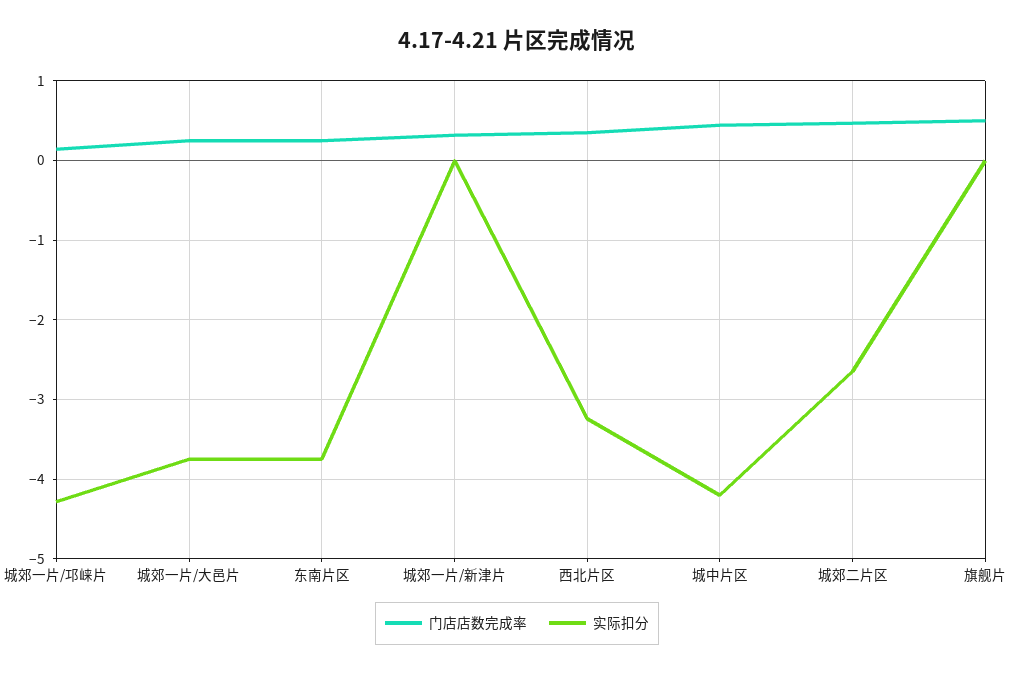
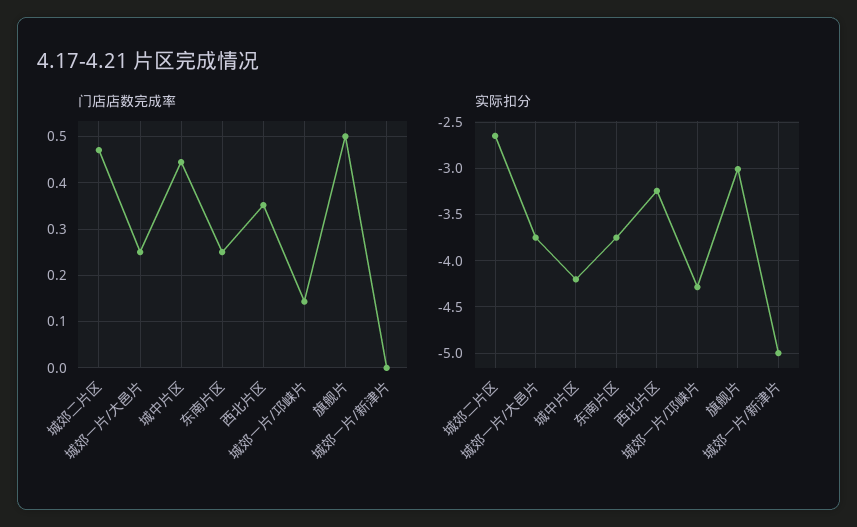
门店店数完成率, 城郊一片/新津片: 0.3 -> 0
实际扣分, 城郊一片/新津片: 0 -> -5
实际扣分, 旗舰片: 0 -> -3

